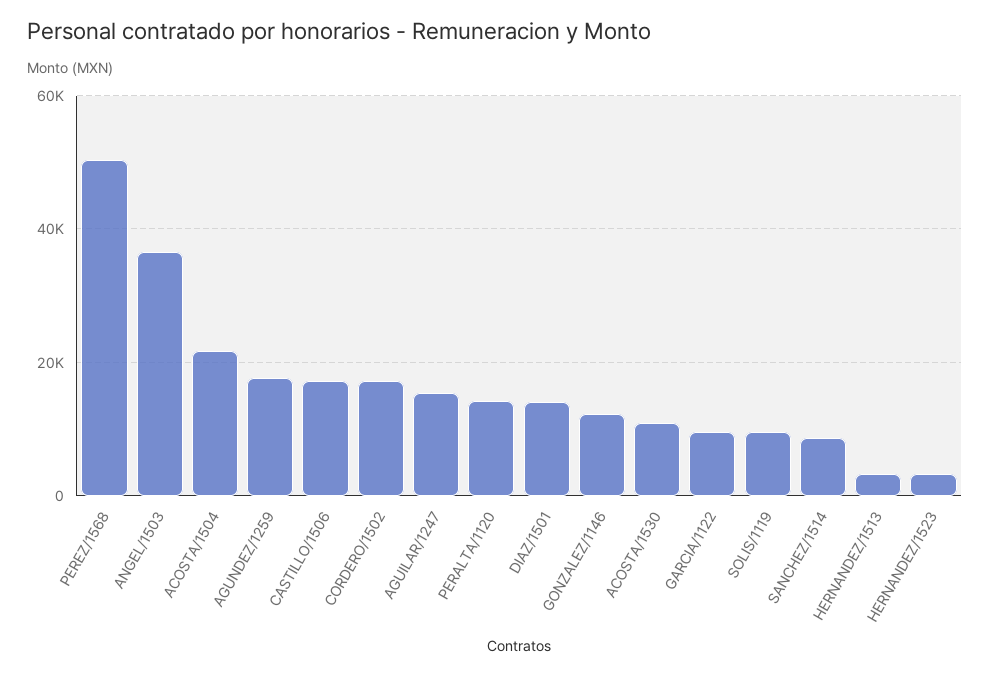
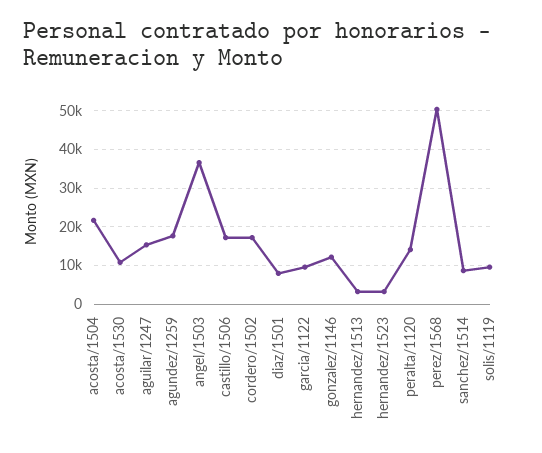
DIAZ/1501: 14000 -> 8000

